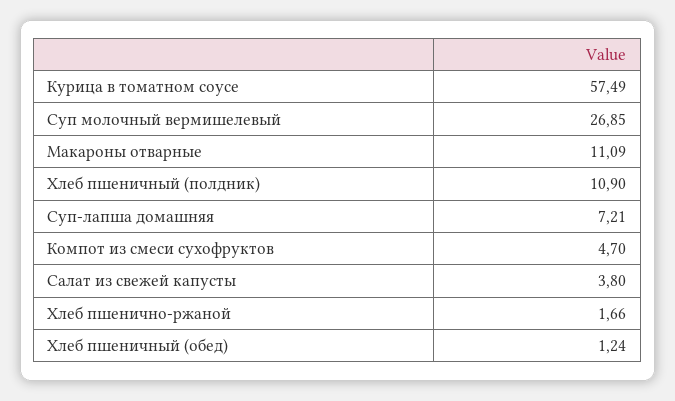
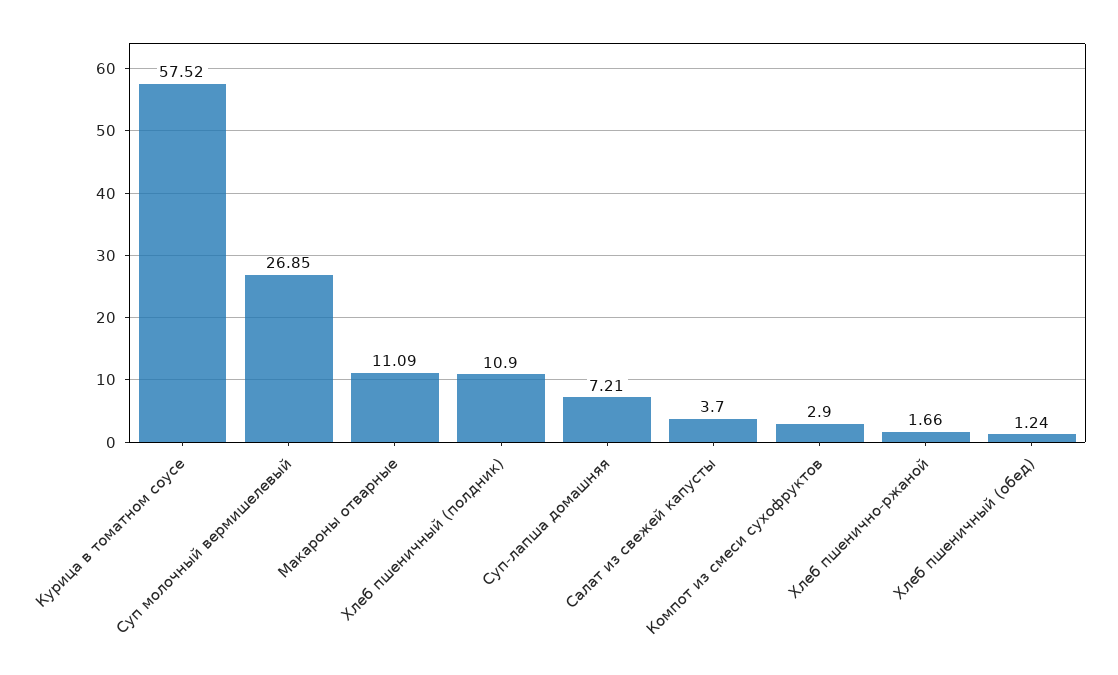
Курица в томатном соусе: 57.49 -> 57.52
Компот из смеси сухофруктов: 4.7 -> 2.9
Салат из свежей капусты: 3.8 -> 3.7

